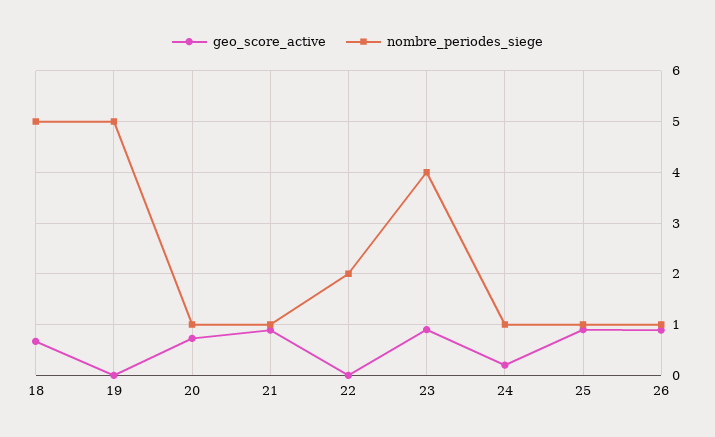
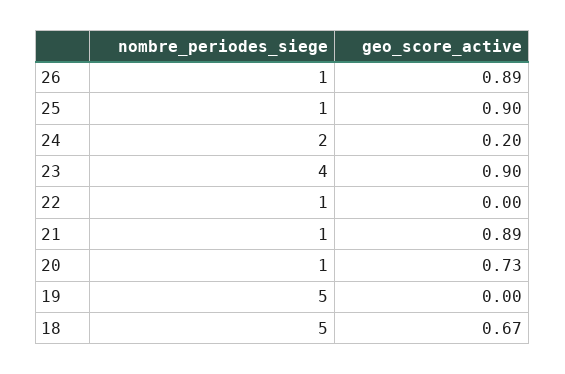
nombre_periodes_siege, 22: 2 -> 1
nombre_periodes_siege, 24: 1 -> 2

